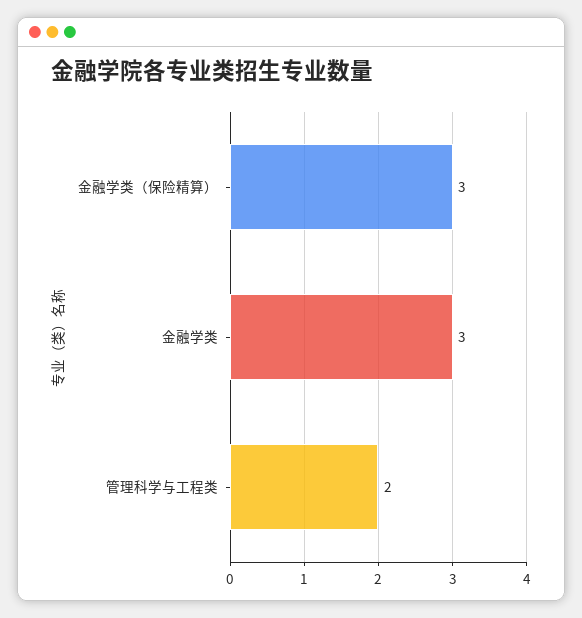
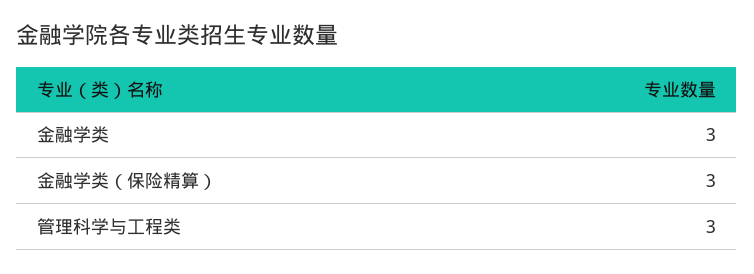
管理科学与工程类: 2 -> 3

